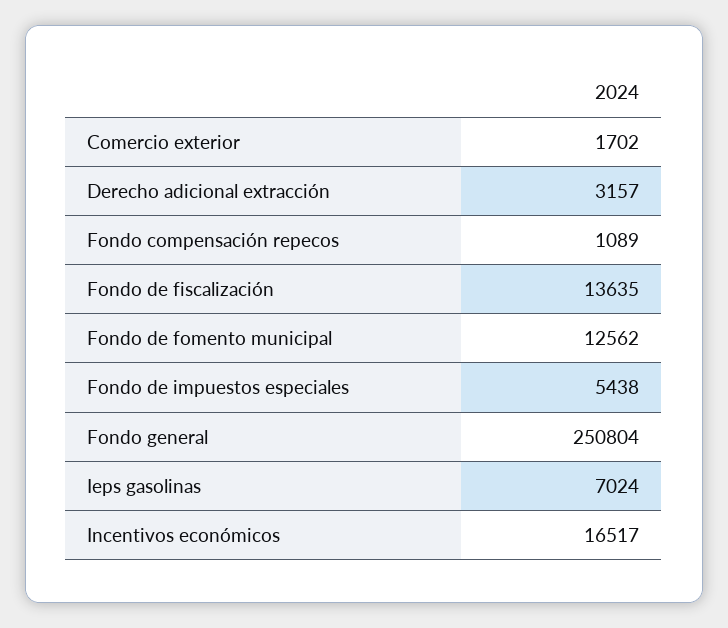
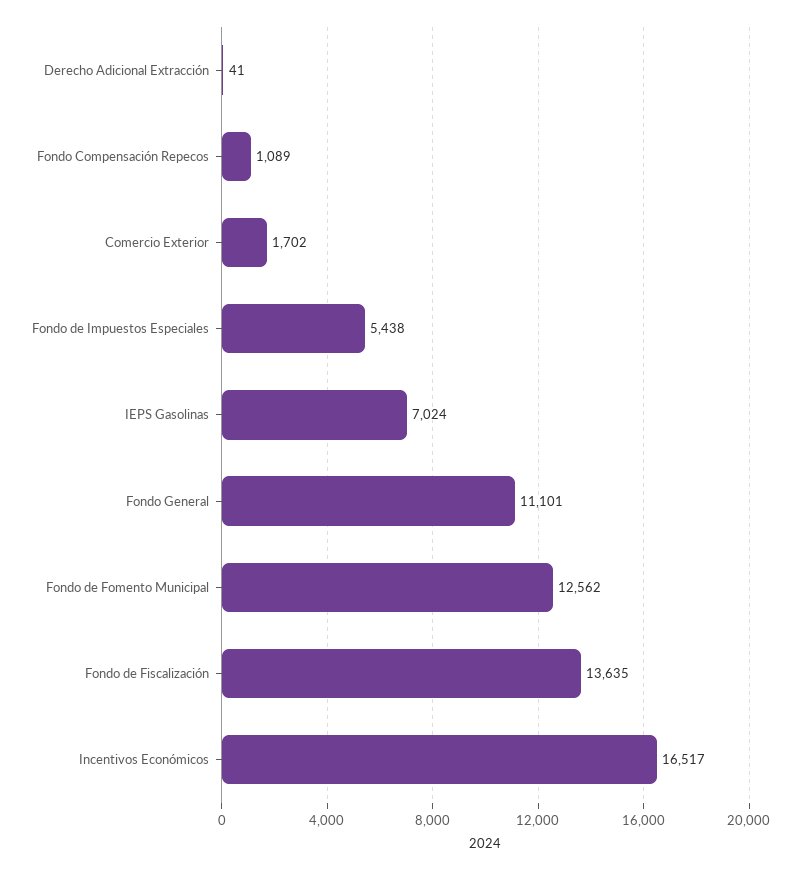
Derecho adicional extracción: 3157 -> 41
Fondo general: 250804 -> 11101

